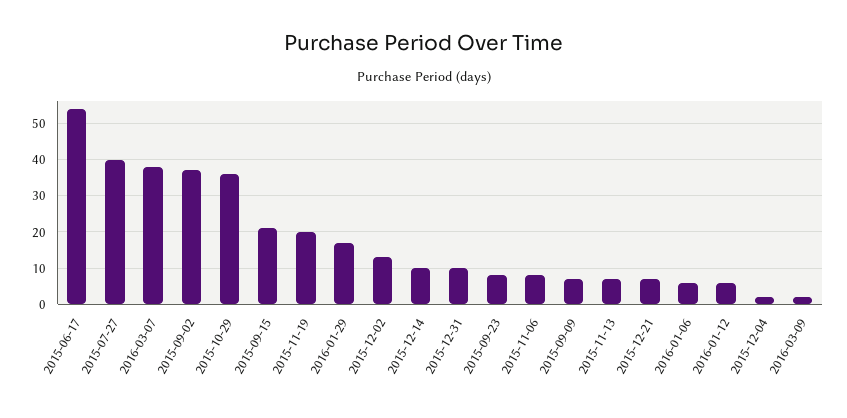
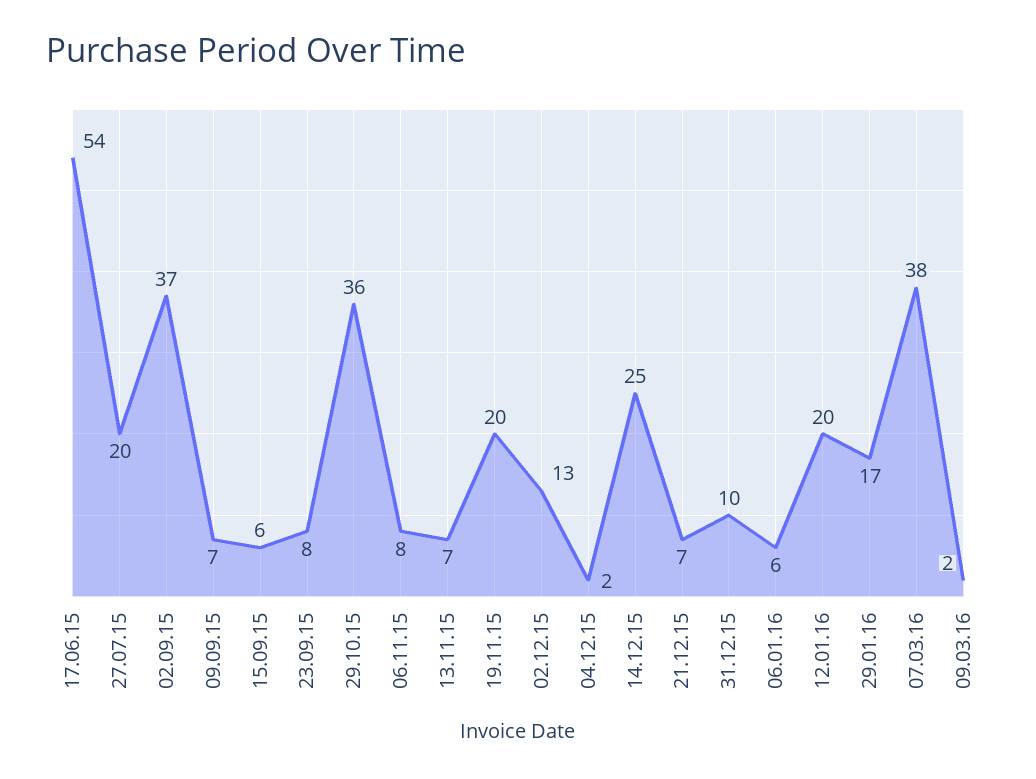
2015-07-27: 40 -> 20
2015-09-15: 20 -> 6
2015-12-14: 10 -> 25
2016-01-12: 5 -> 20

